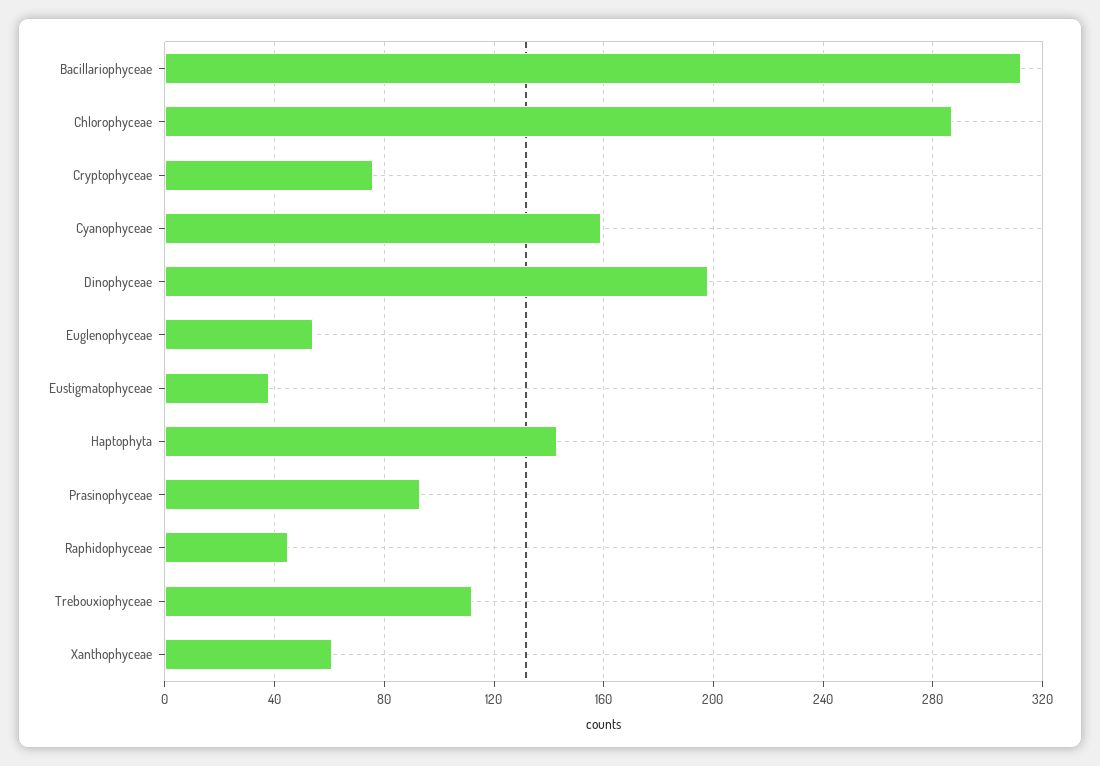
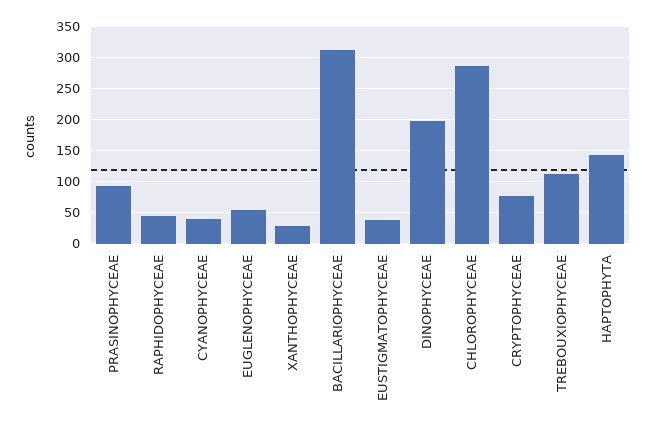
Cyanophyceae: 160 -> 40
Xanthophyceae: 60 -> 30

